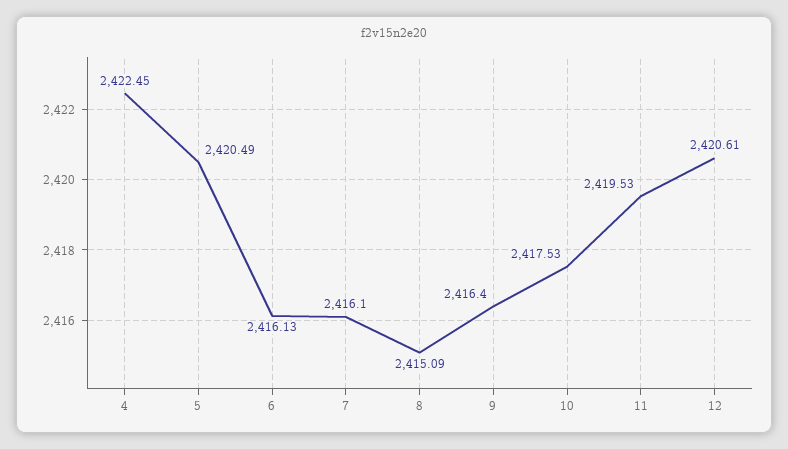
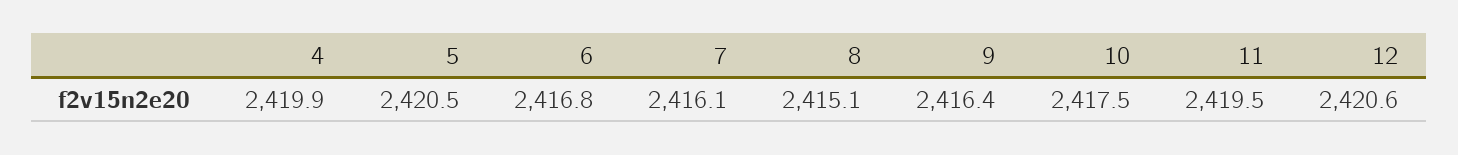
4: 2422.45 -> 2419.9
6: 2416.13 -> 2416.8

